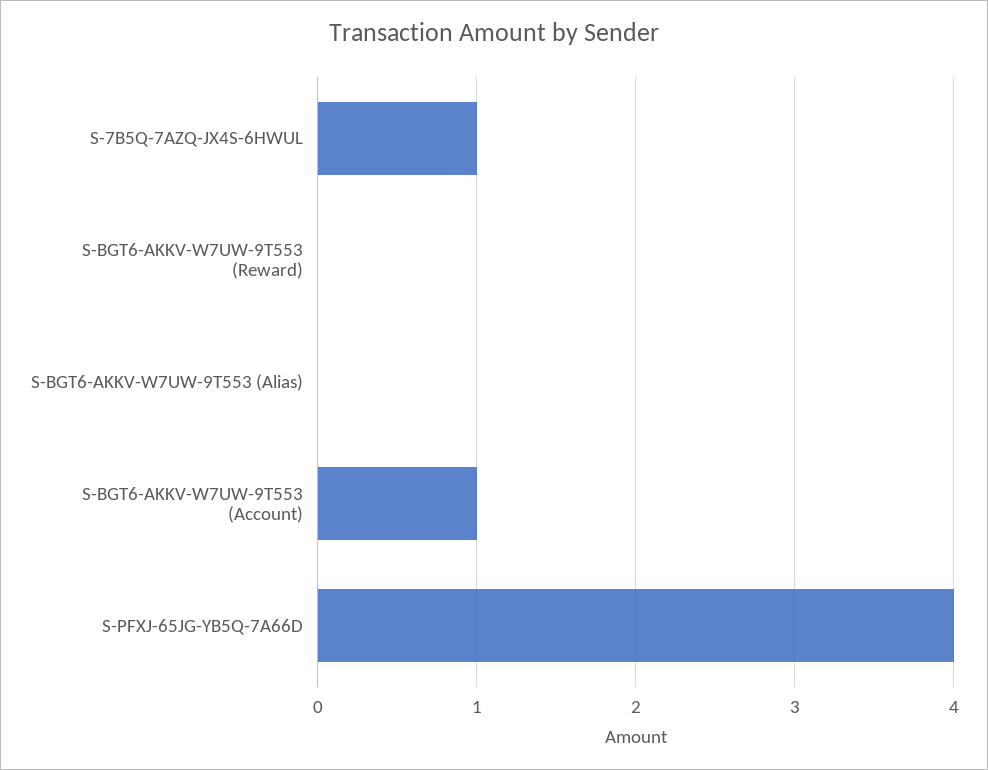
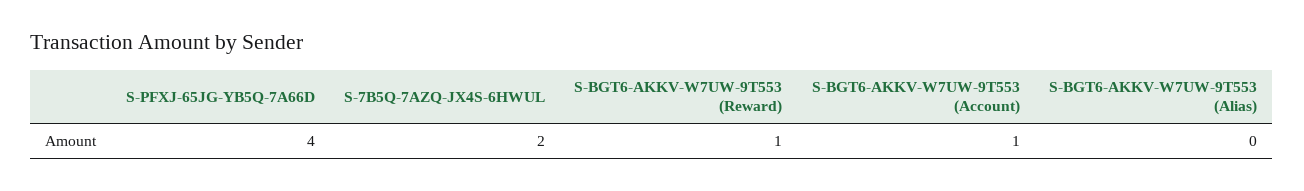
S-7B5Q-7AZQ-JX4S-6HWUL: 1 -> 2
S-BGT6-AKKV-W7UW-9T553 (Reward): 0 -> 1

